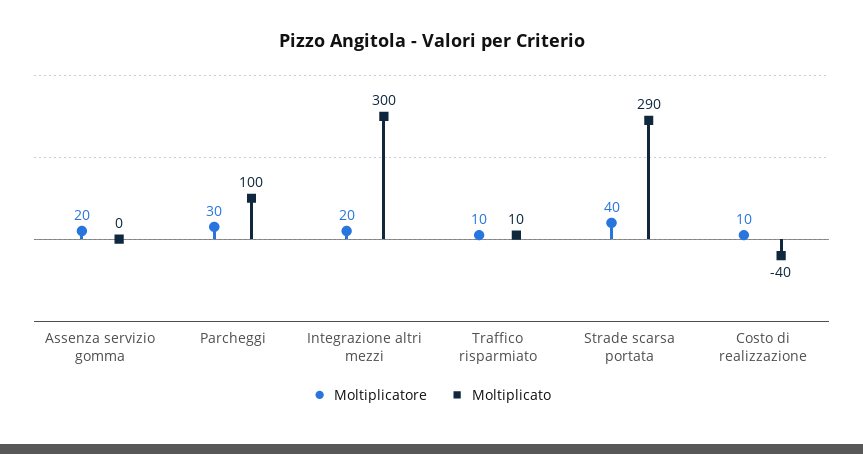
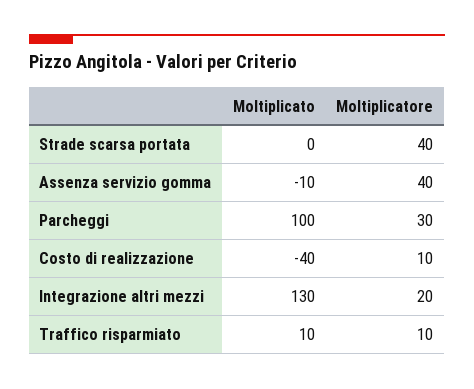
Moltiplicatore, Assenza servizio gomma: 20 -> 40
Moltiplicato, Assenza servizio gomma: 0 -> -10
Moltiplicato, Integrazione altri mezzi: 300 -> 130
Moltiplicato, Strade scarsa portata: 290 -> 0

